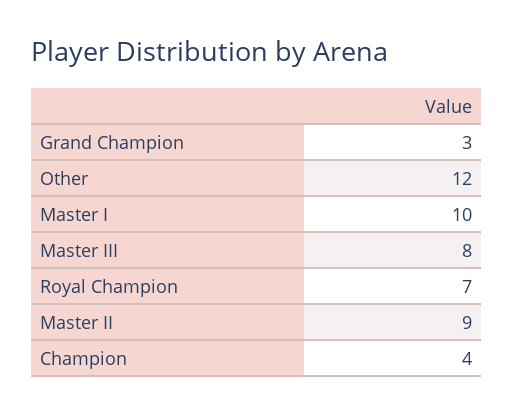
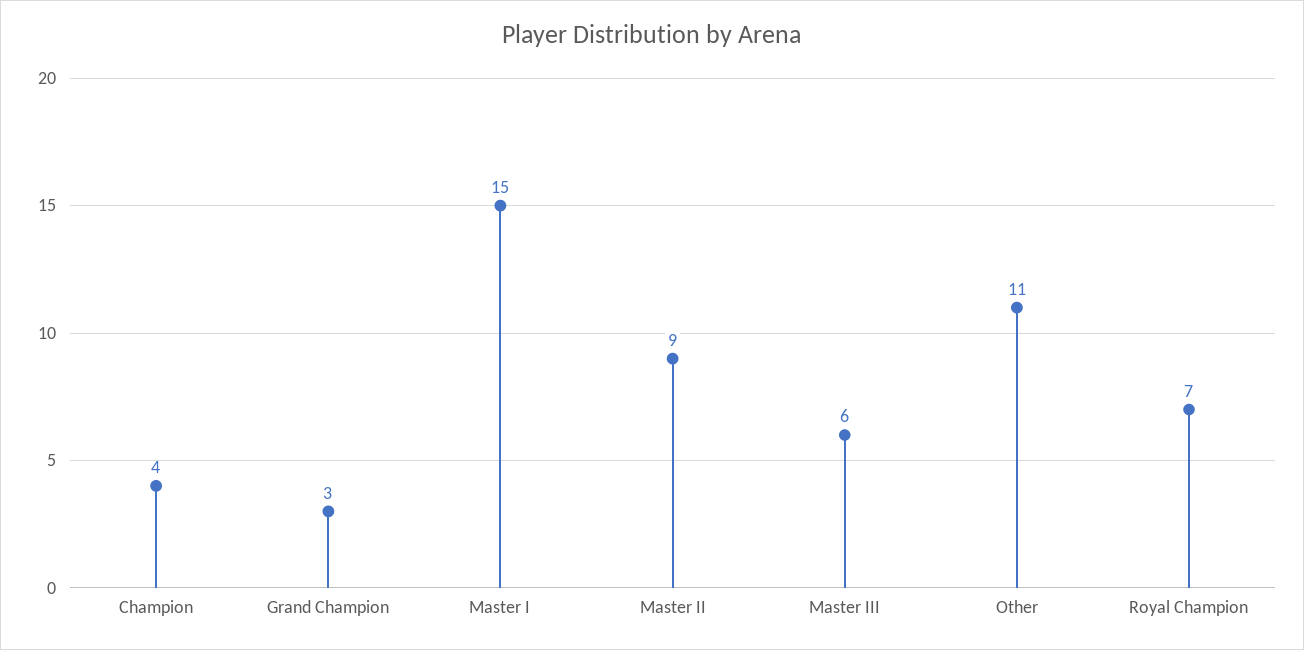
Other: 12 -> 11
Master I: 10 -> 15
Master III: 8 -> 6

